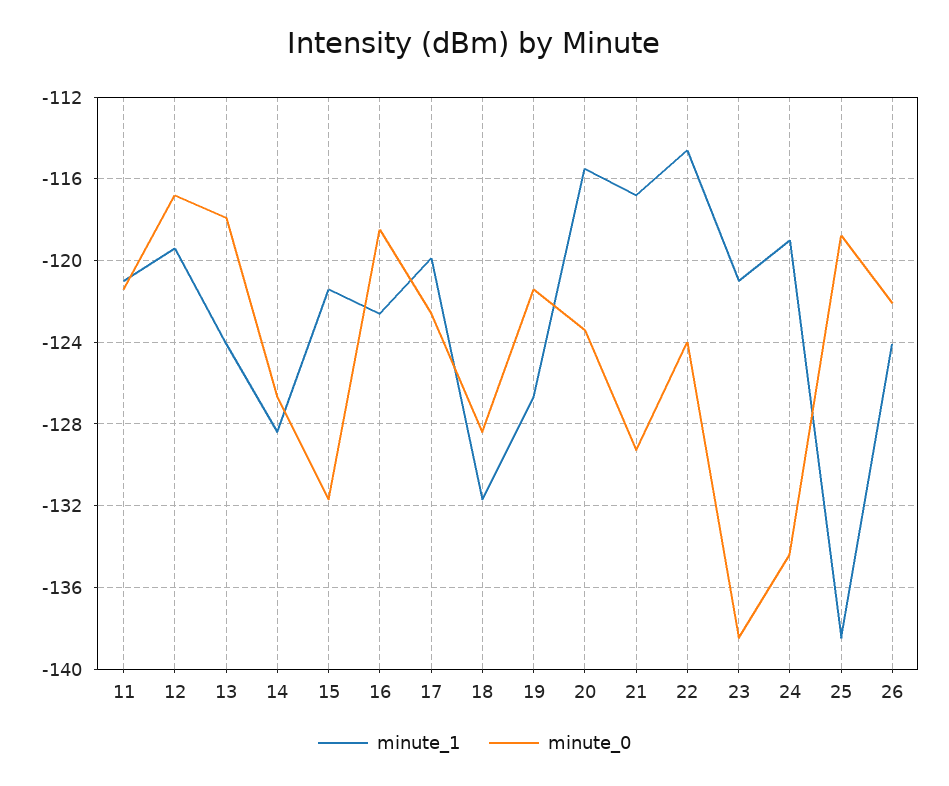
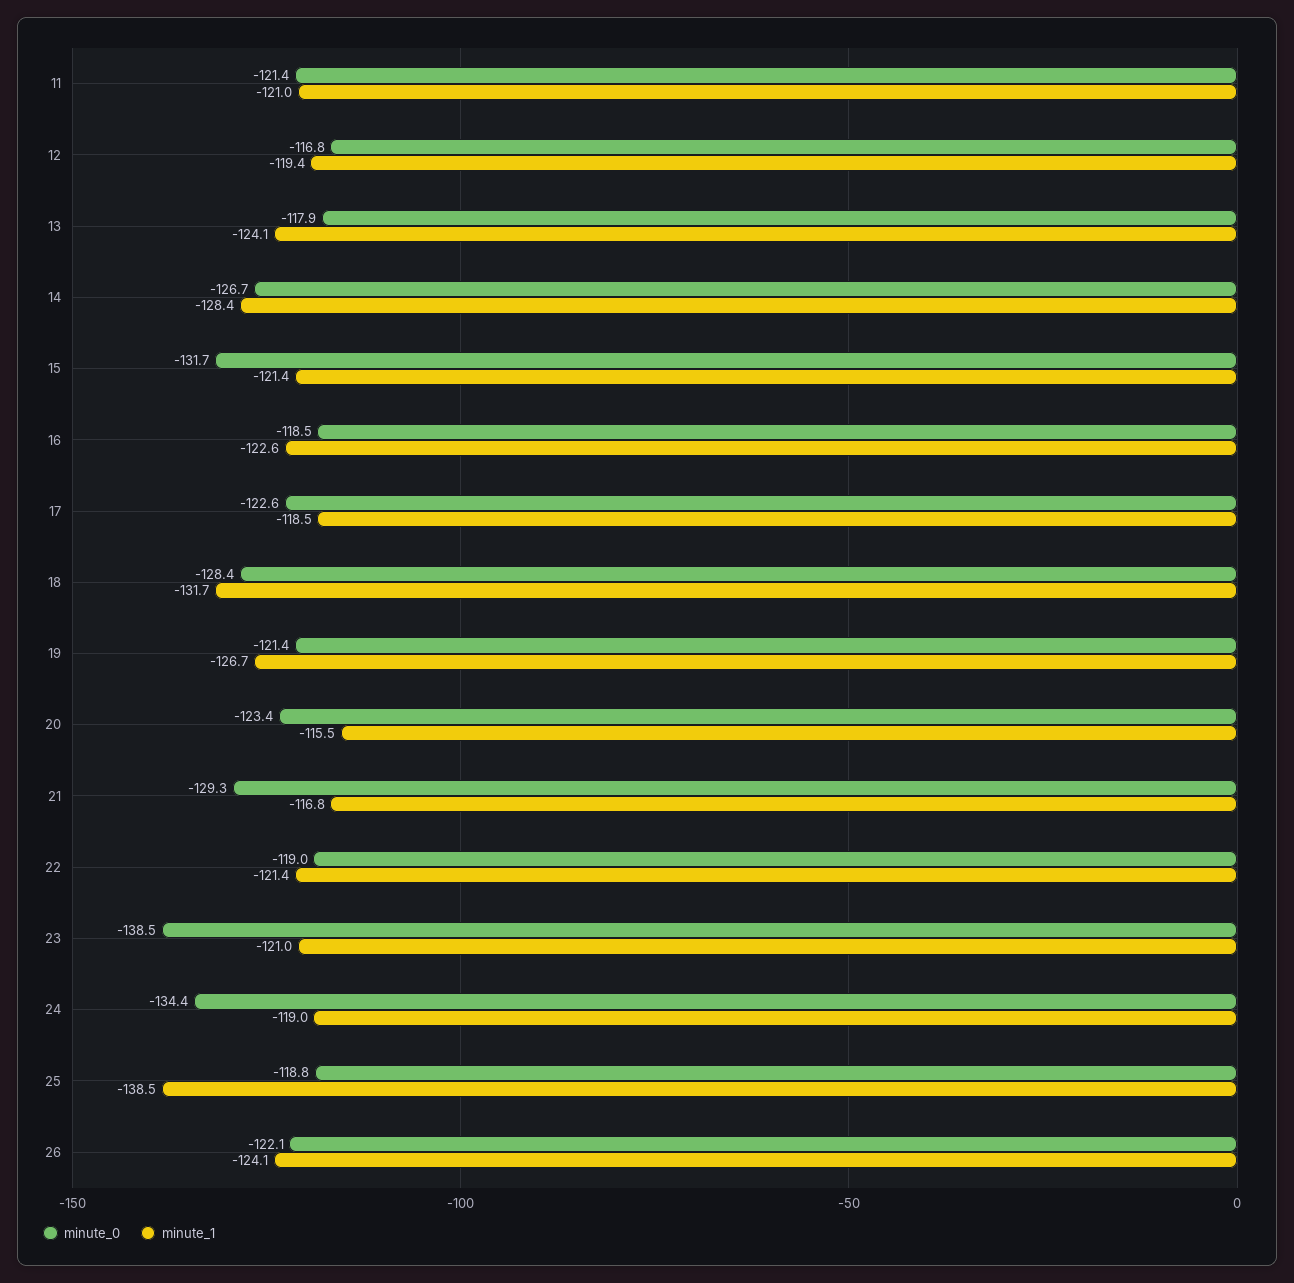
minute_1, 17: -120 -> -118.5
minute_1, 22: -114.5 -> -121.4
minute_0, 22: -124 -> -119

